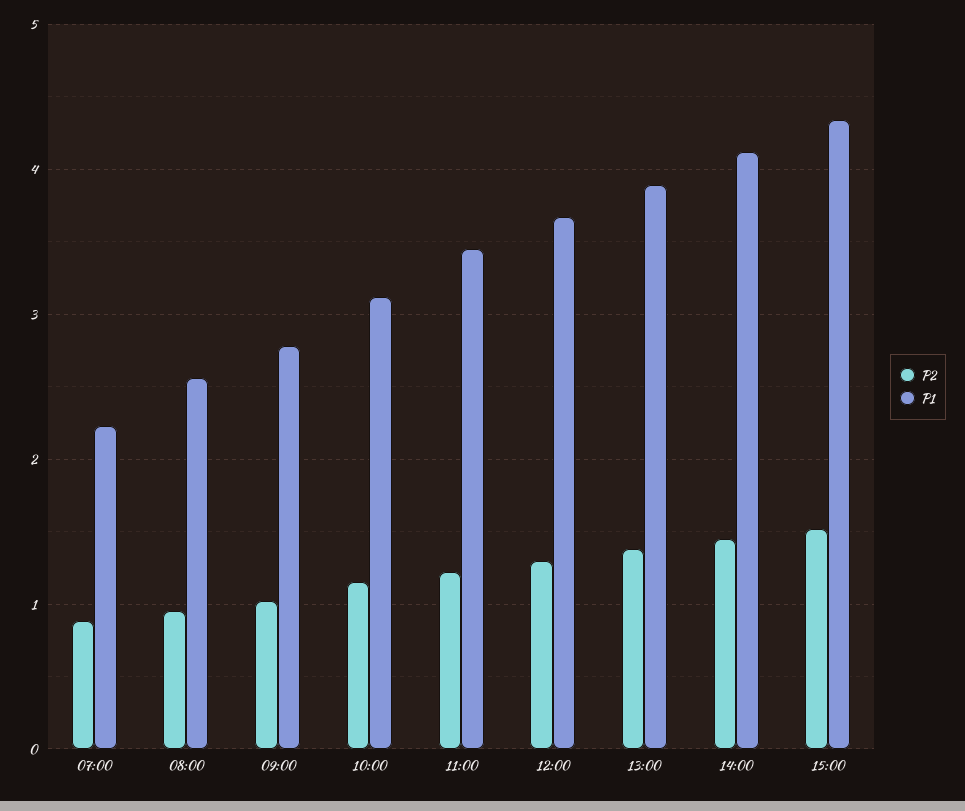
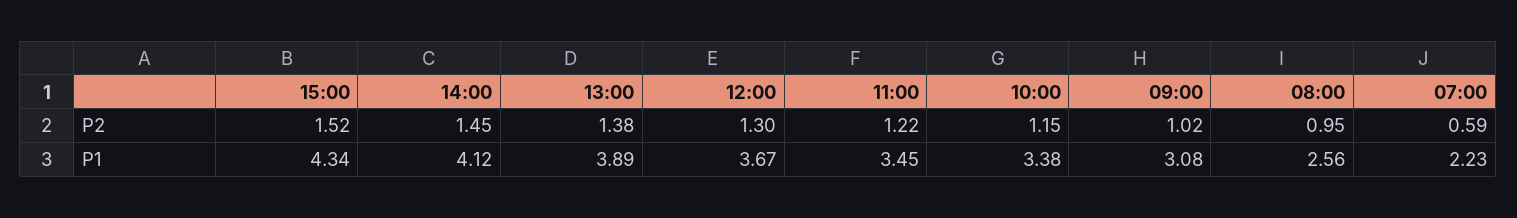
P2, 07:00: 0.9 -> 0.59
P1, 09:00: 2.8 -> 3.08
P1, 10:00: 3.1 -> 3.38

